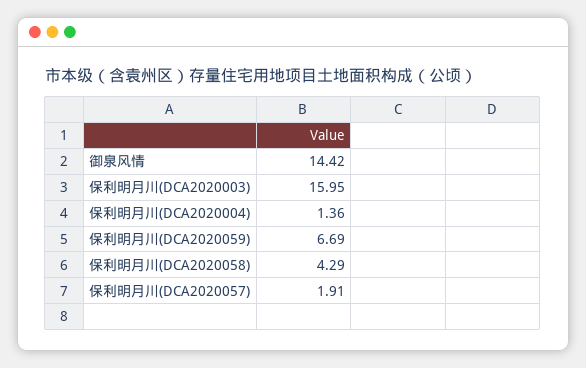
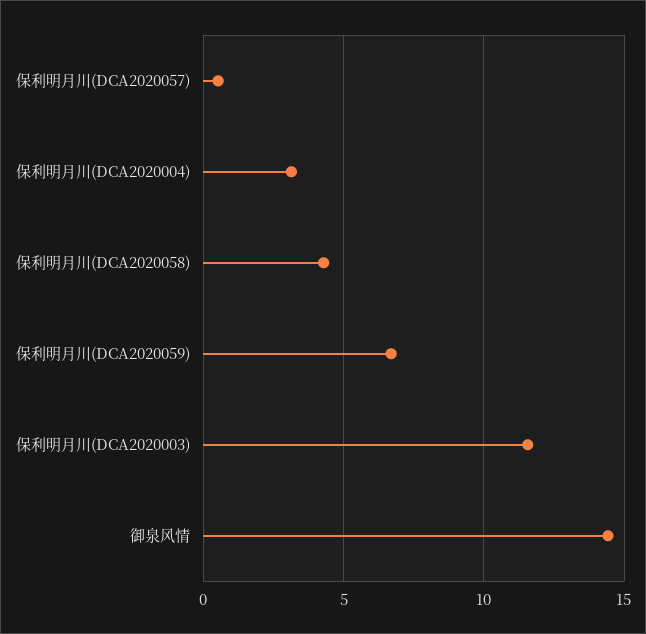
保利明月川(DCA2020003): 15.95 -> 11.5
保利明月川(DCA2020004): 1.36 -> 3
保利明月川(DCA2020057): 1.91 -> 0.5

